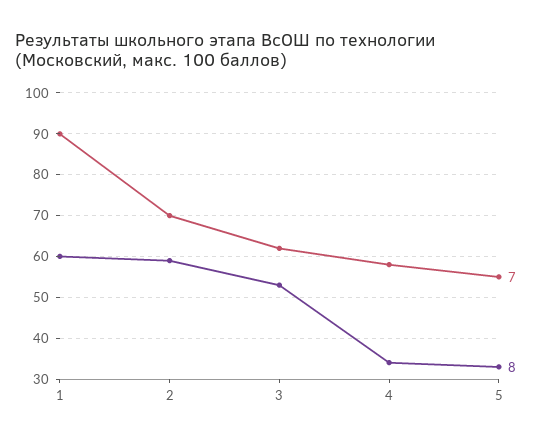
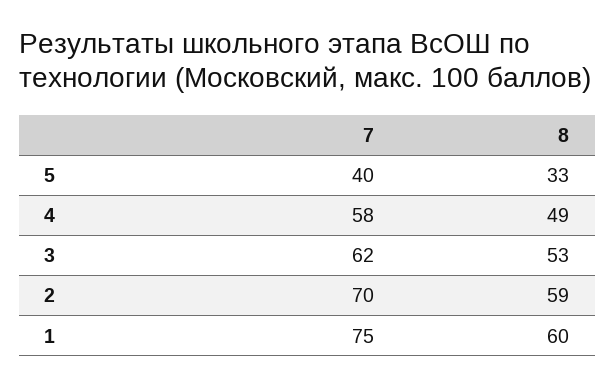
7, 1: 90 -> 75
8, 4: 35 -> 49
7, 5: 55 -> 40

